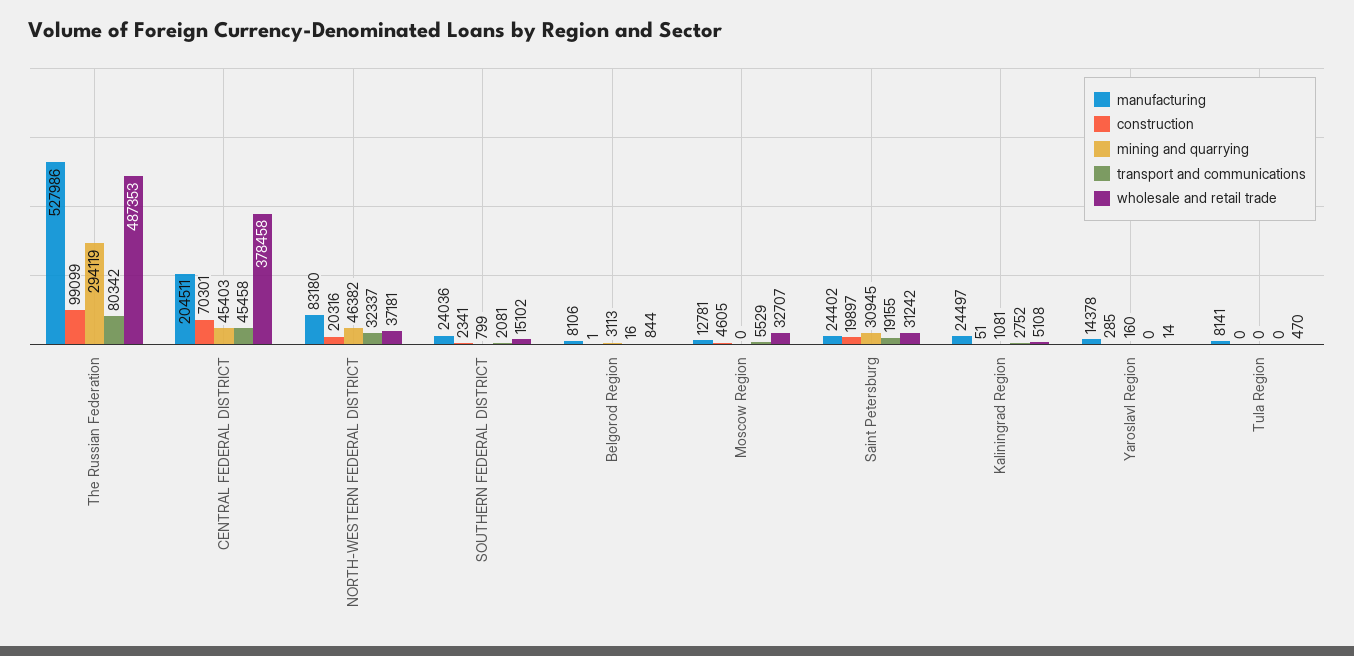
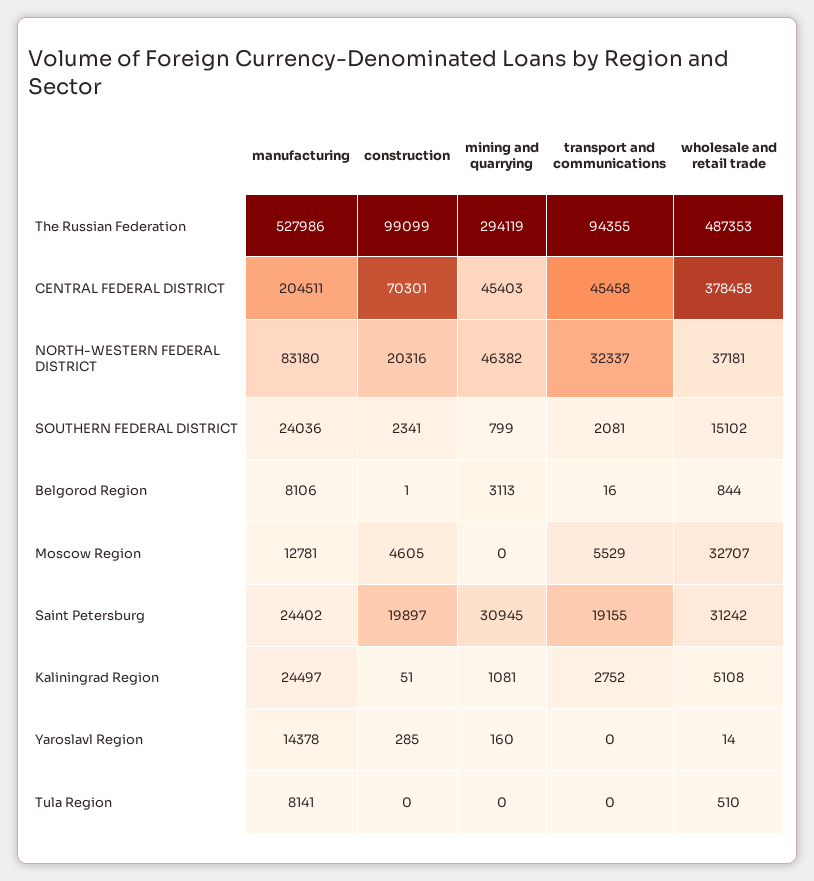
transport and communications, The Russian Federation: 80342 -> 94355
wholesale and retail trade, Tula Region: 470 -> 510

